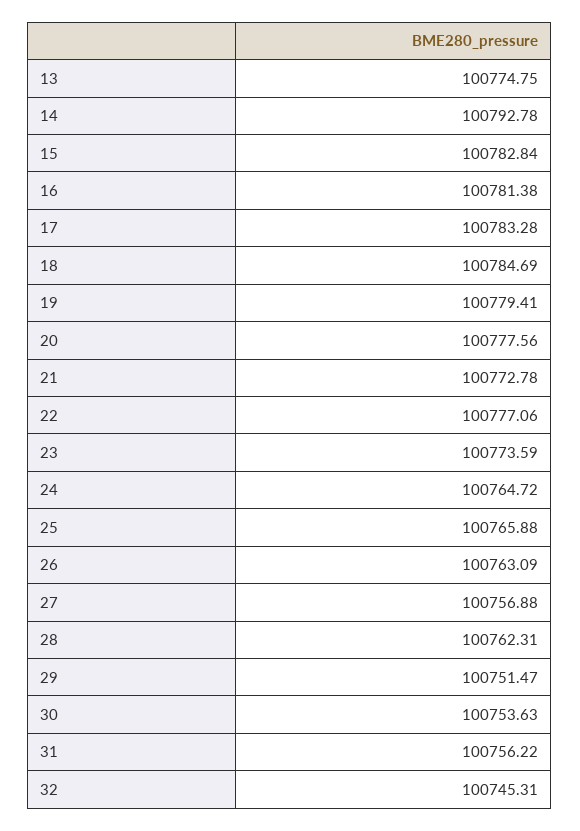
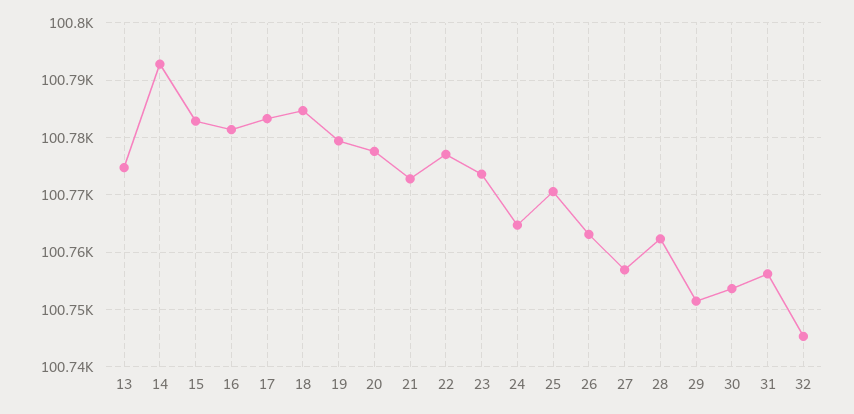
25: 100765.88 -> 100770

